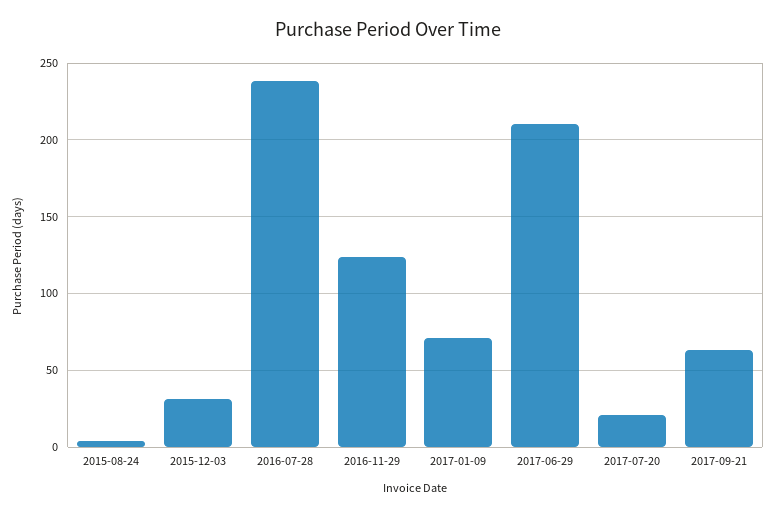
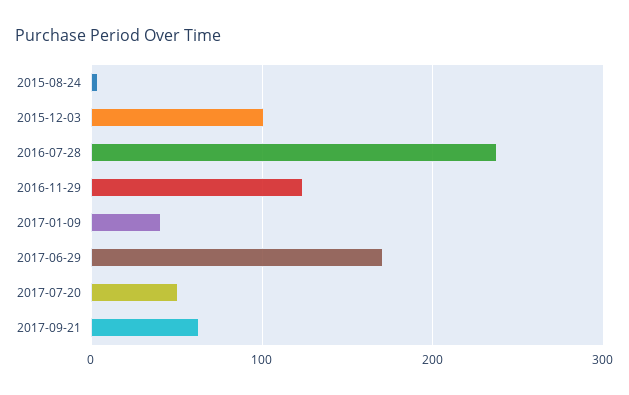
2015-12-03: 30 -> 100
2017-01-09: 70 -> 40
2017-06-29: 210 -> 170
2017-07-20: 20 -> 50

